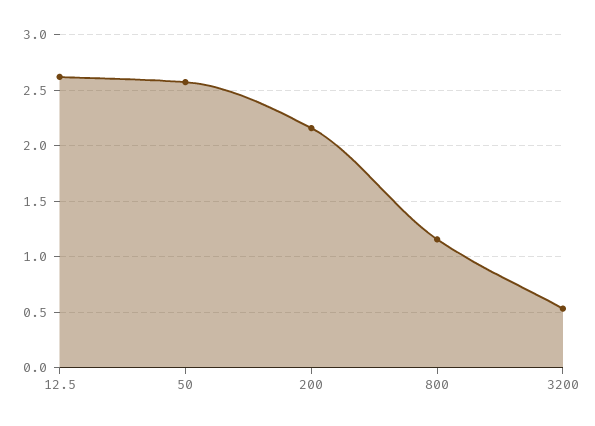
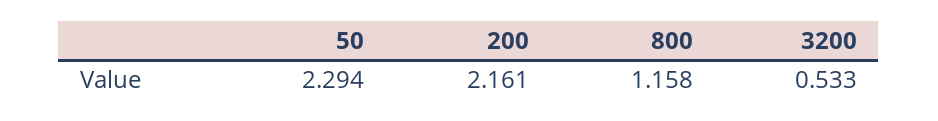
12.5: 2.6 -> none
50: 2.6 -> 2.294

